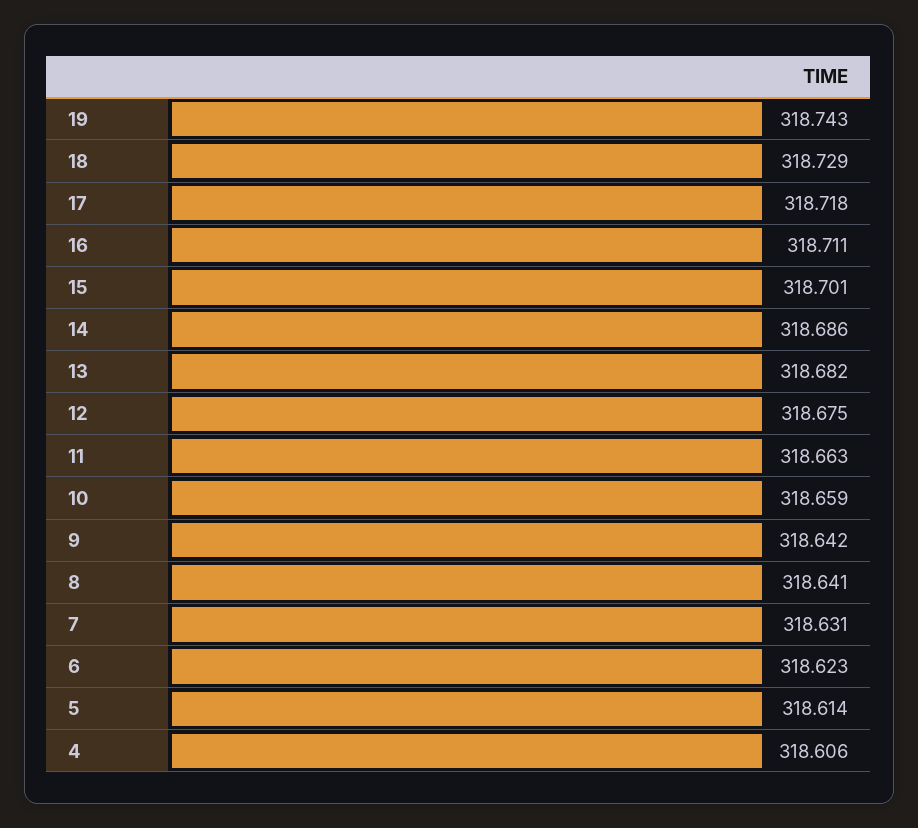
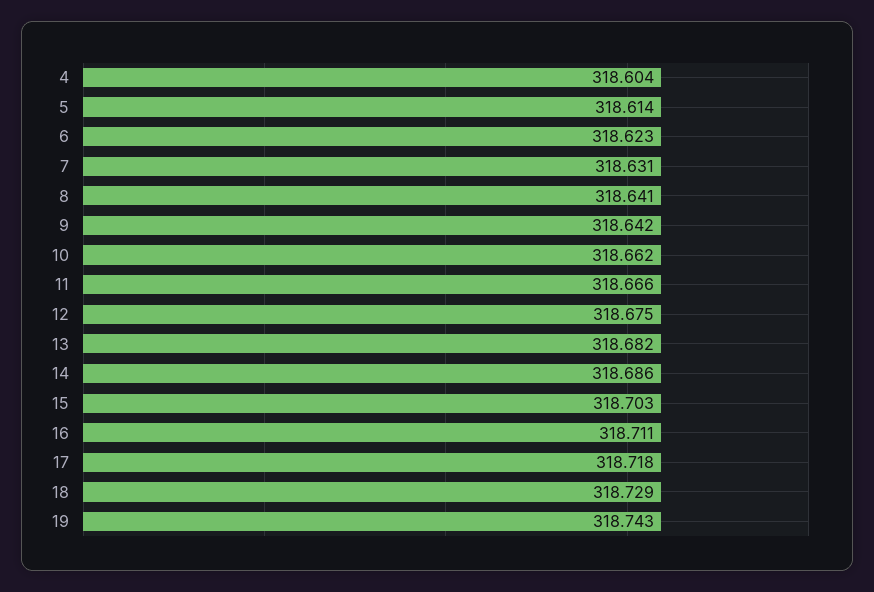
15: 318.701 -> 318.703
11: 318.663 -> 318.666
10: 318.659 -> 318.662
4: 318.606 -> 318.604

